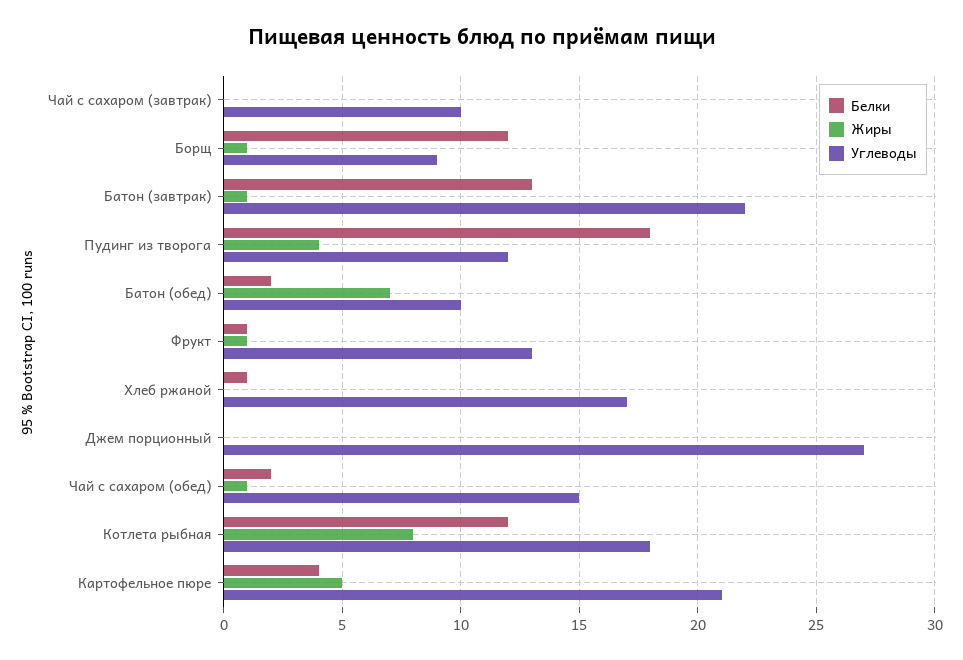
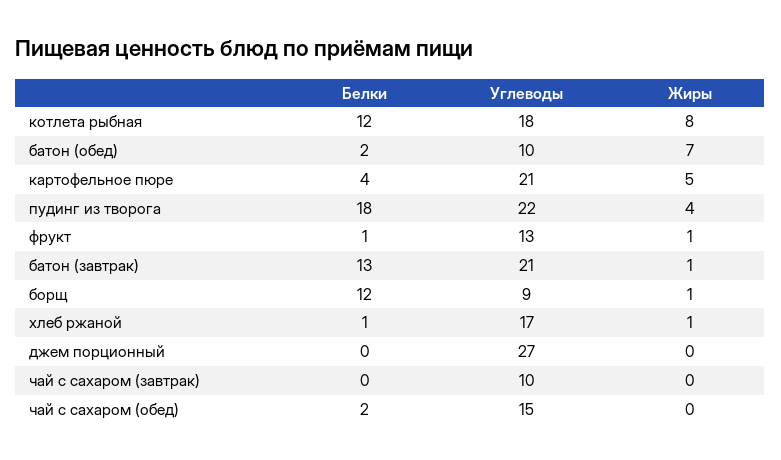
Углеводы, Батон (завтрак): 22 -> 21
Углеводы, Пудинг из творога: 12 -> 22
Жиры, Хлеб ржаной: 0 -> 1
Жиры, Чай с сахаром (обед): 1 -> 0

